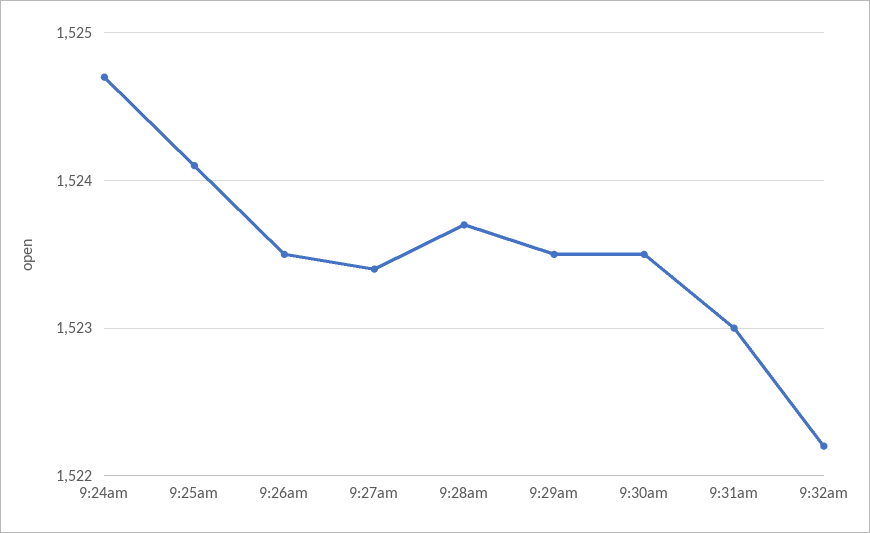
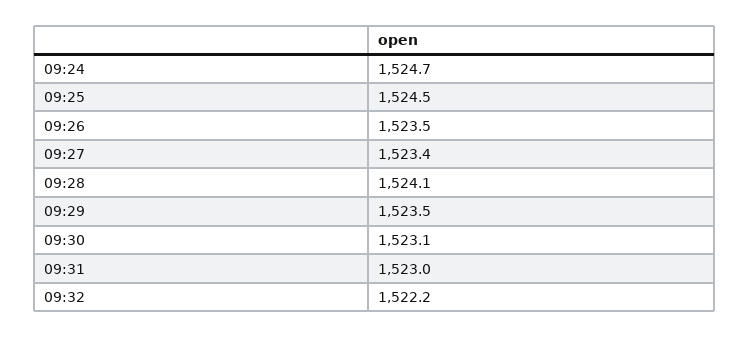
9:25am: 1524.1 -> 1524.5
9:28am: 1523.7 -> 1524.1
9:30am: 1523.5 -> 1523.1

